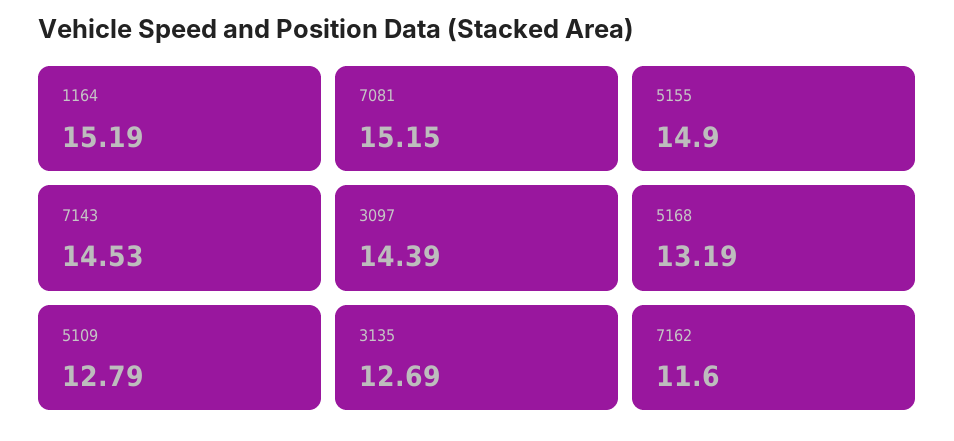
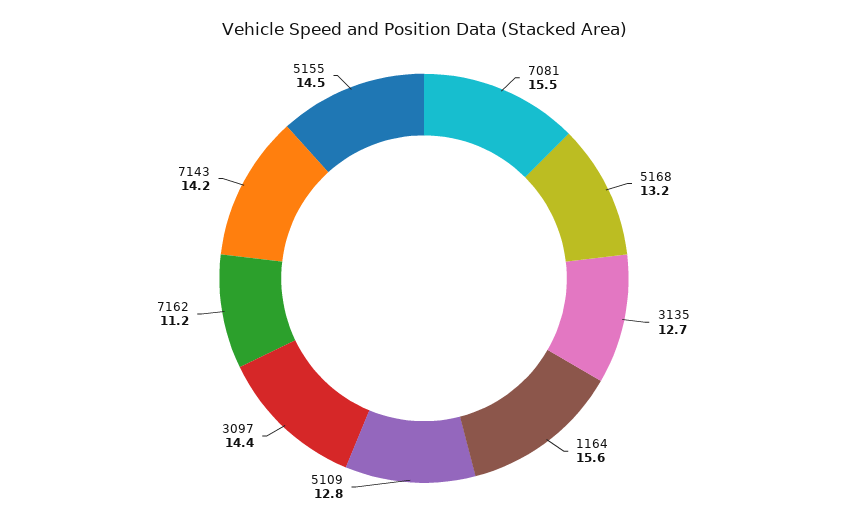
1164: 15.19 -> 15.6
7081: 15.15 -> 15.5
5155: 14.9 -> 14.5
7143: 14.53 -> 14.2
7162: 11.6 -> 11.2

